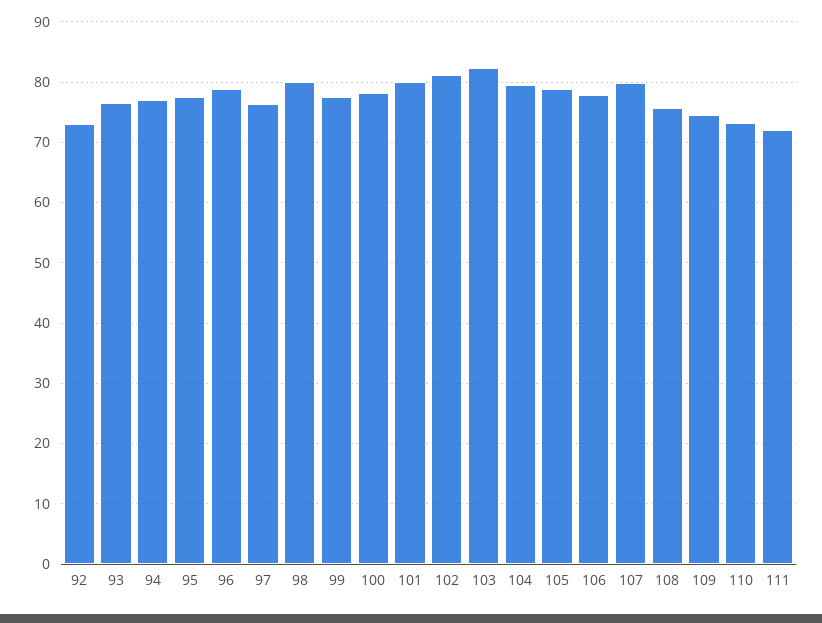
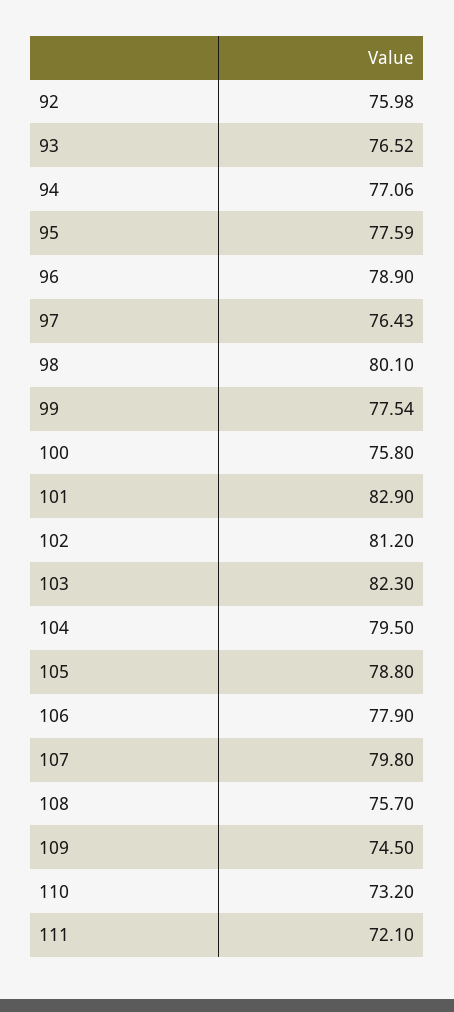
92: 73 -> 75.98
100: 78 -> 75.8
101: 80 -> 82.9

